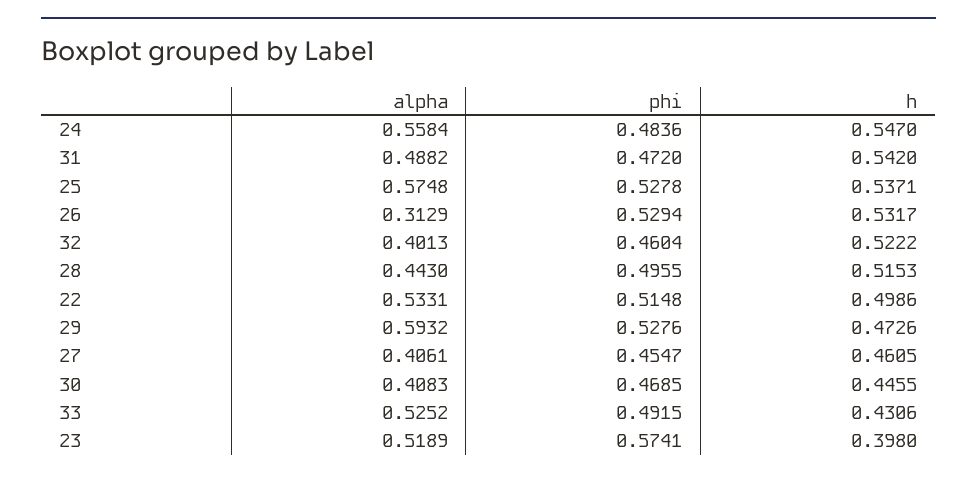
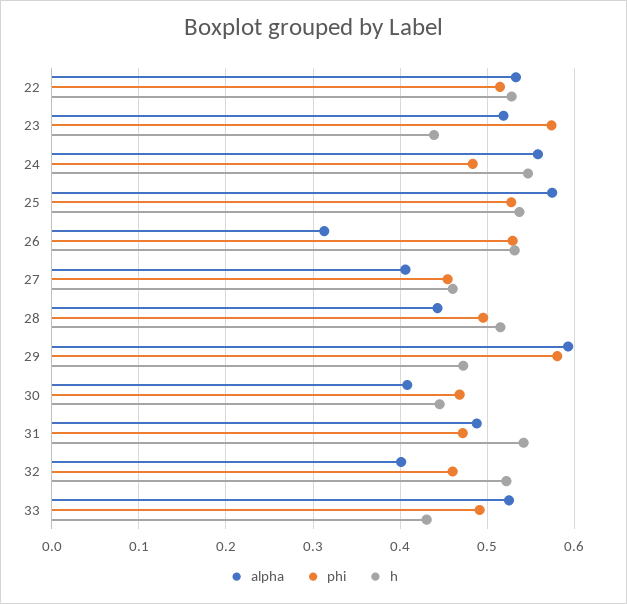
h, 22: 0.4986 -> 0.53
phi, 29: 0.5276 -> 0.58
h, 23: 0.398 -> 0.44

